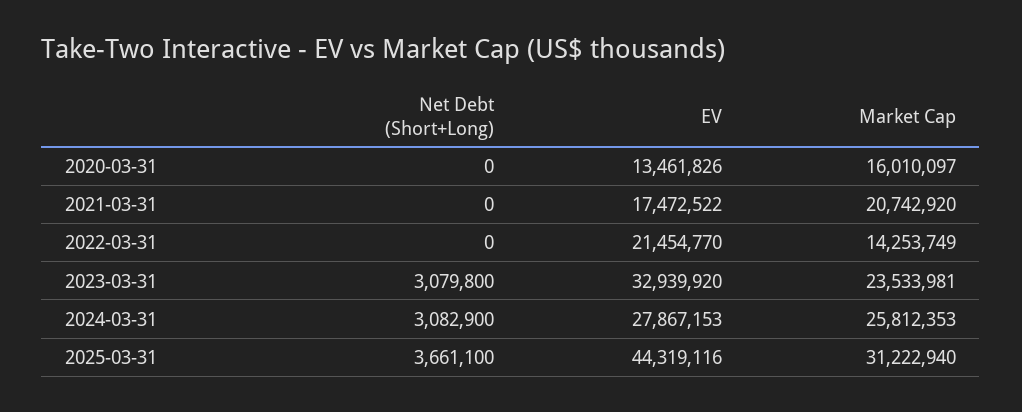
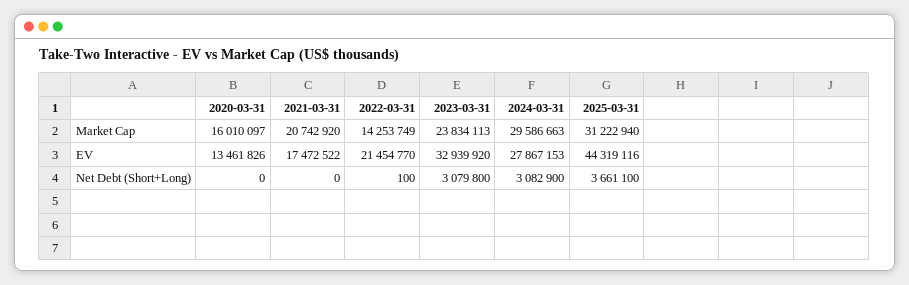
Net Debt (Short+Long), 2022-03-31: 0 -> 100
Market Cap, 2023-03-31: 23533981 -> 23834113
Market Cap, 2024-03-31: 25812353 -> 29586663

